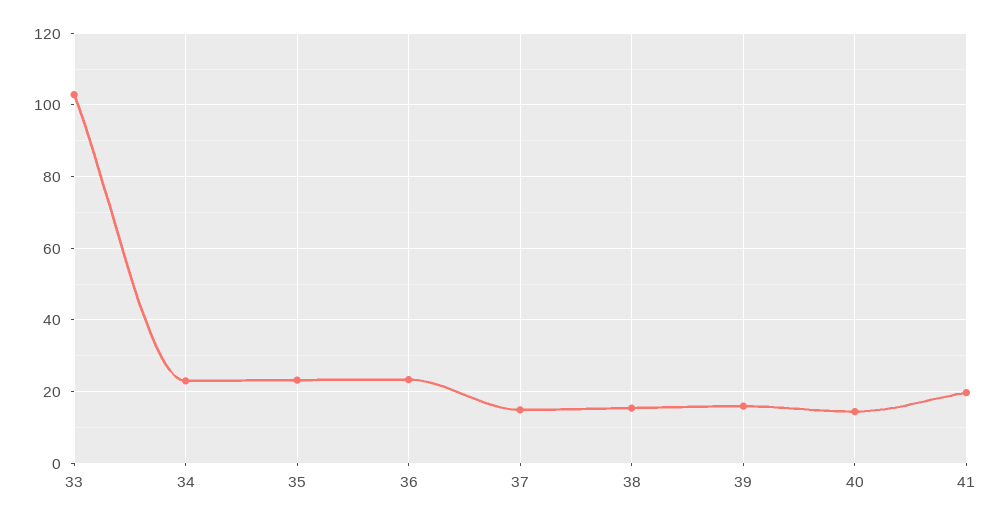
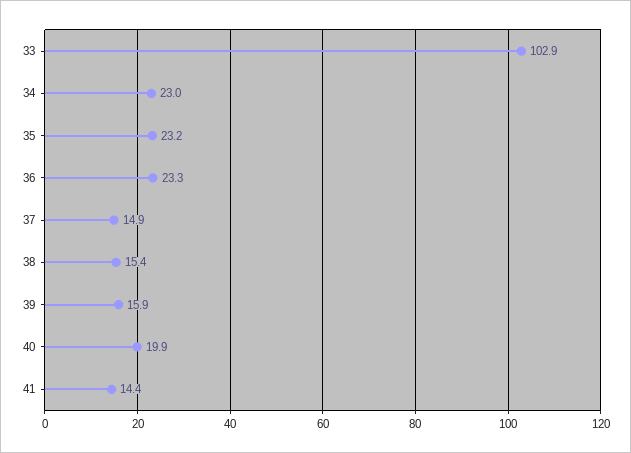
40: 14 -> 19.9
41: 20 -> 14.4

